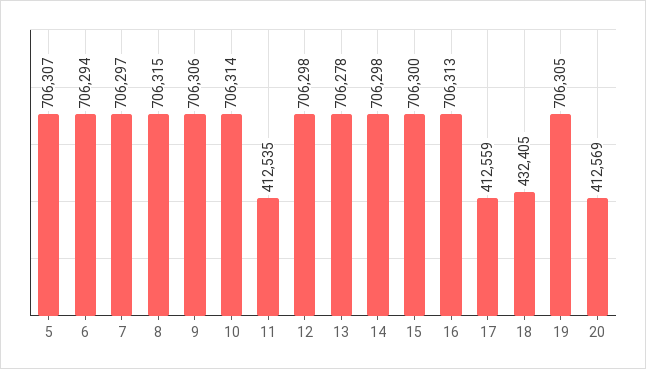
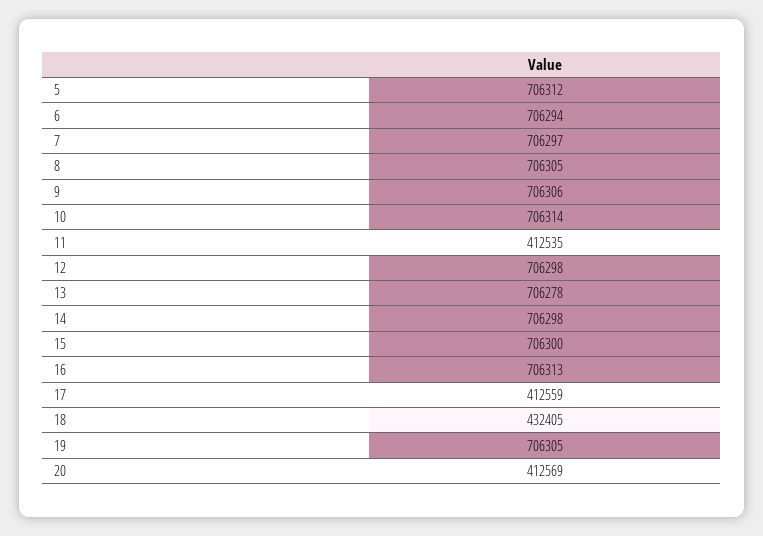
5: 706307 -> 706312
8: 706315 -> 706305

